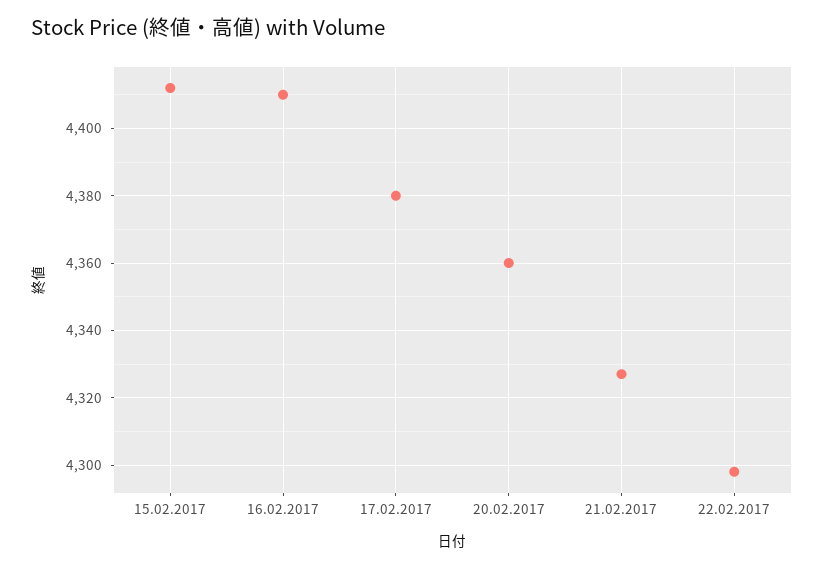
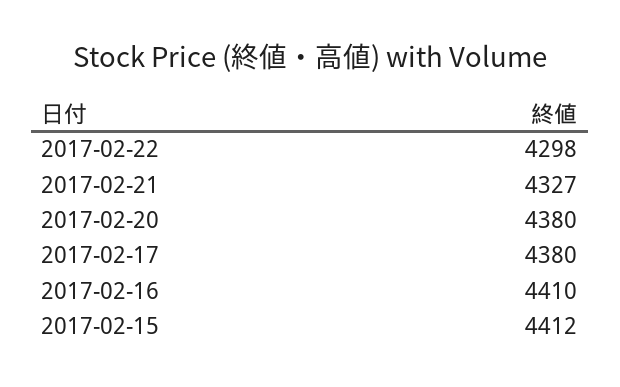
20.02.2017: 4360 -> 4380

